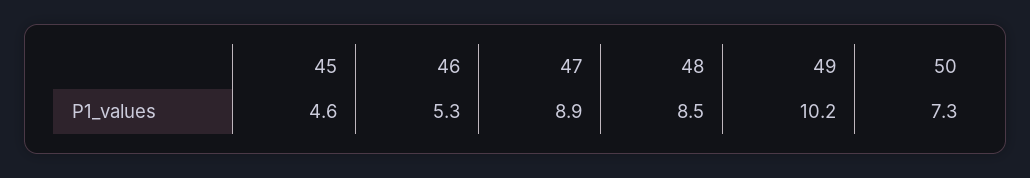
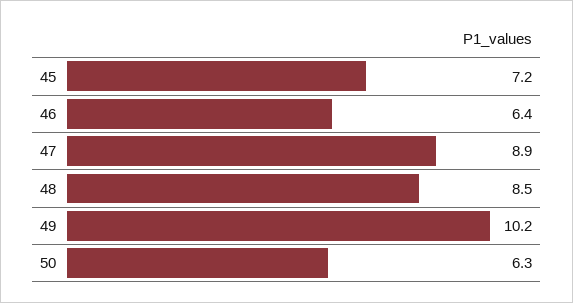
45: 4.6 -> 7.2
46: 5.3 -> 6.4
50: 7.3 -> 6.3

